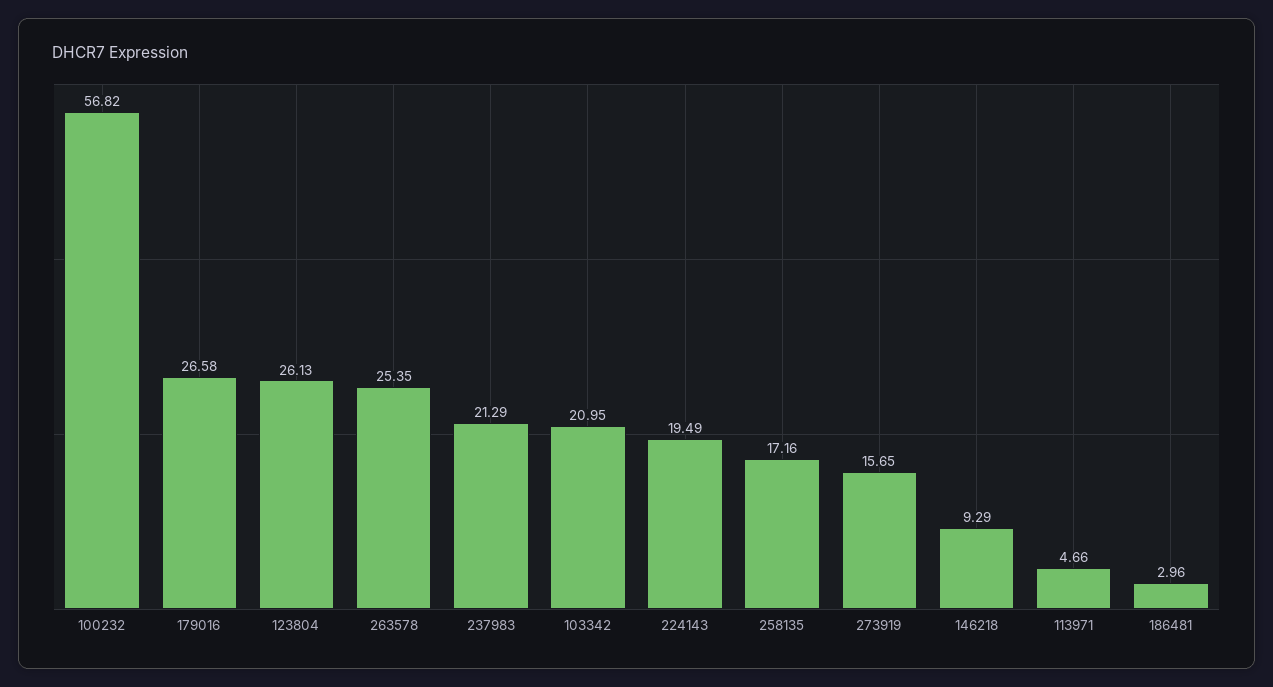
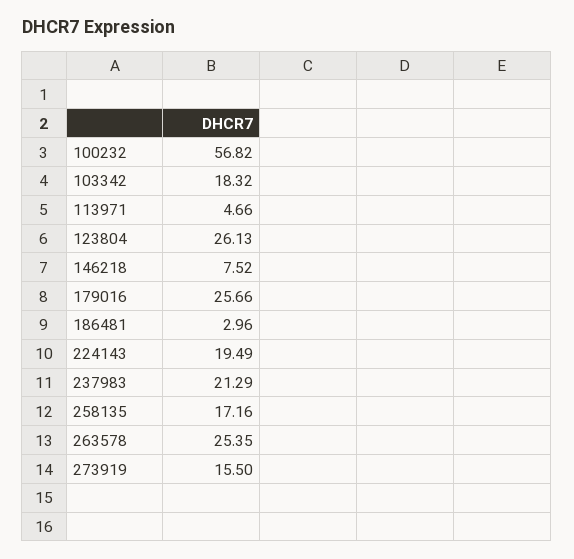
179016: 26.58 -> 25.66
103342: 20.95 -> 18.32
273919: 15.65 -> 15.5
146218: 9.29 -> 7.52

